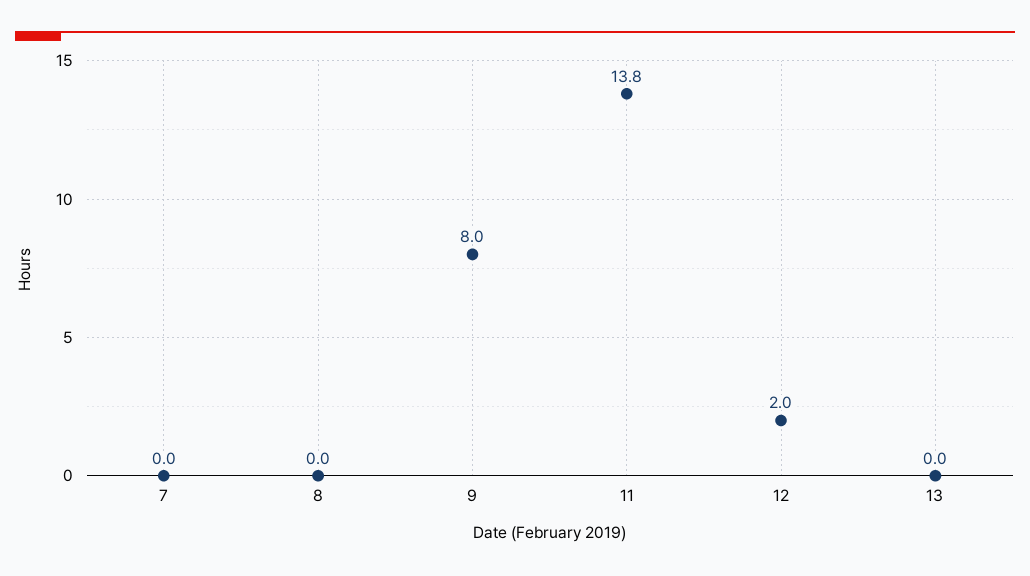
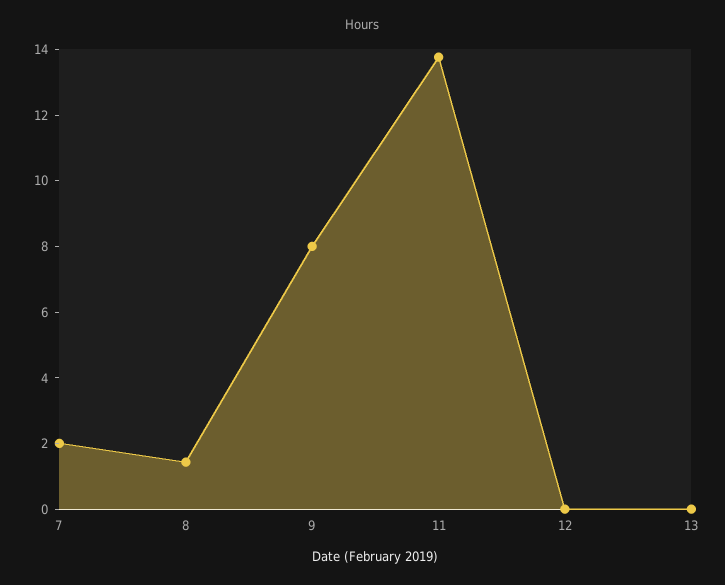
7: 0 -> 2
8: 0 -> 1.5
12: 2 -> 0

